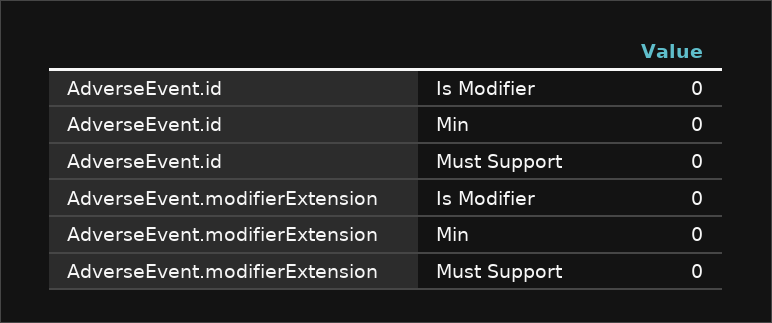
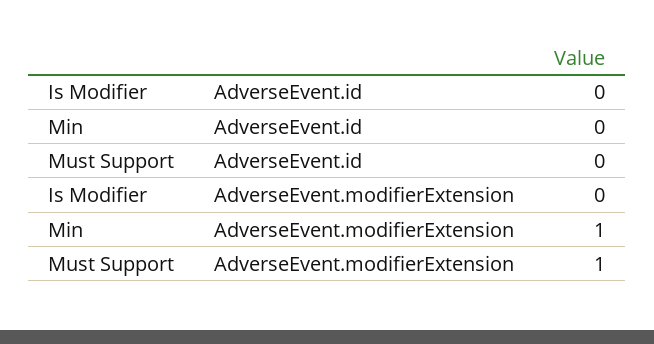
AdverseEvent.modifierExtension, Min: 0 -> 1
AdverseEvent.modifierExtension, Must Support: 0 -> 1

